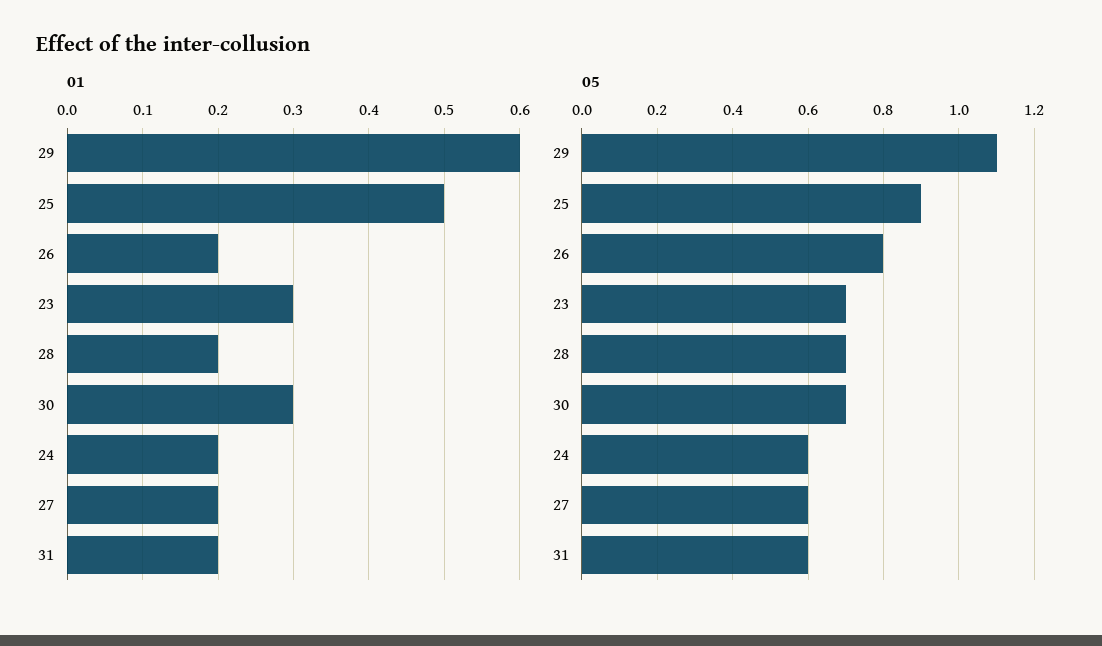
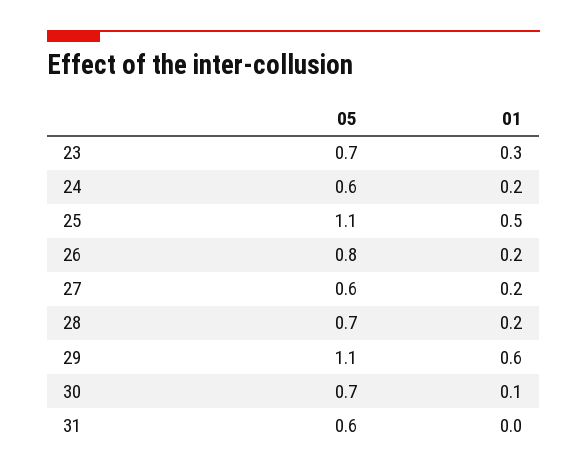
01, 30: 0.3 -> 0.1
01, 31: 0.2 -> 0
05, 25: 0.9 -> 1.1

